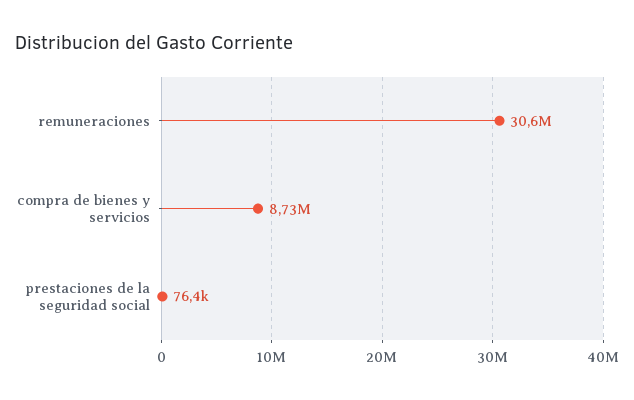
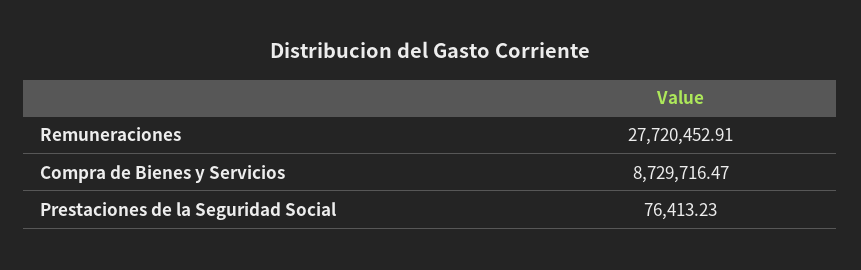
remuneraciones: 30600000 -> 27720452.91

